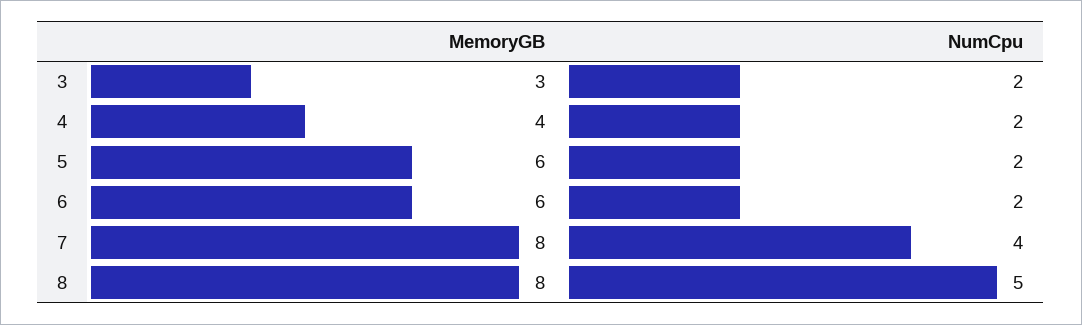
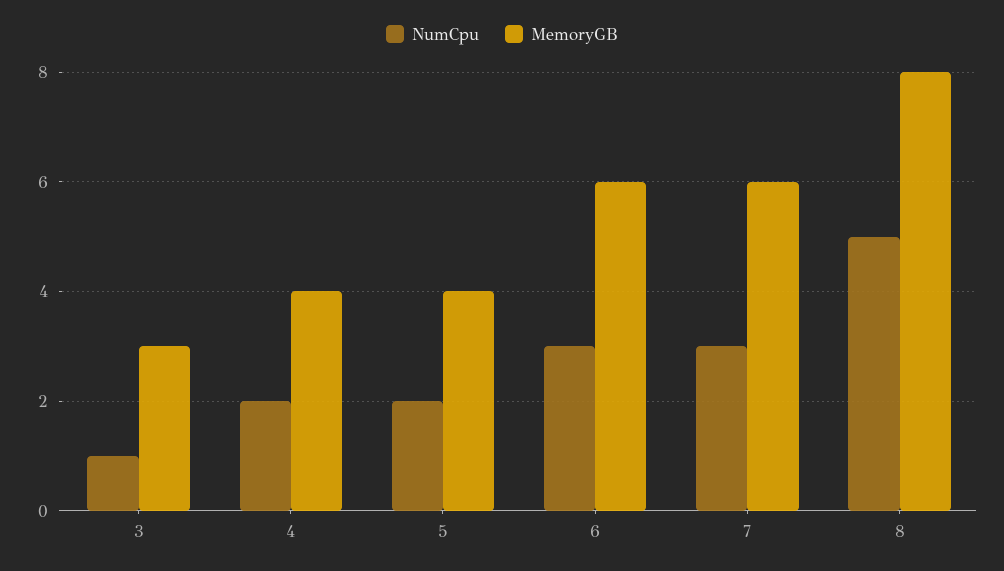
NumCpu, 3: 2 -> 1
MemoryGB, 5: 6 -> 4
NumCpu, 6: 2 -> 3
MemoryGB, 7: 8 -> 6
NumCpu, 7: 4 -> 3

